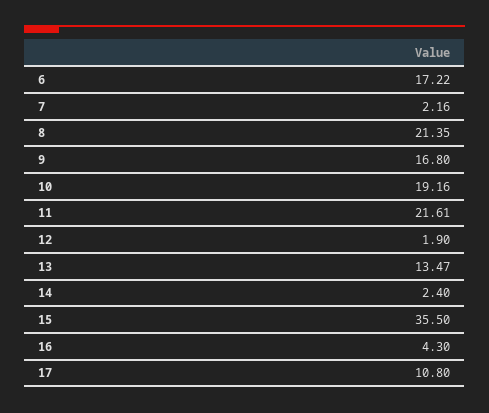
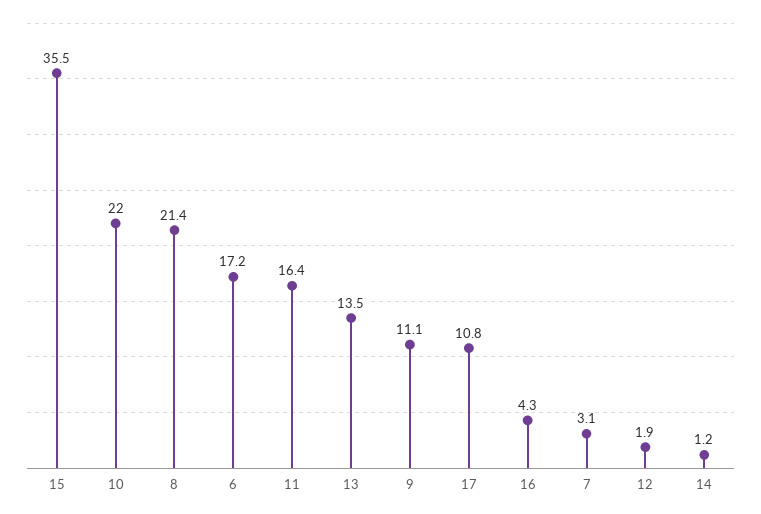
7: 2.16 -> 3.1
9: 16.8 -> 11.1
10: 19.16 -> 22
11: 21.61 -> 16.4
14: 2.4 -> 1.2

